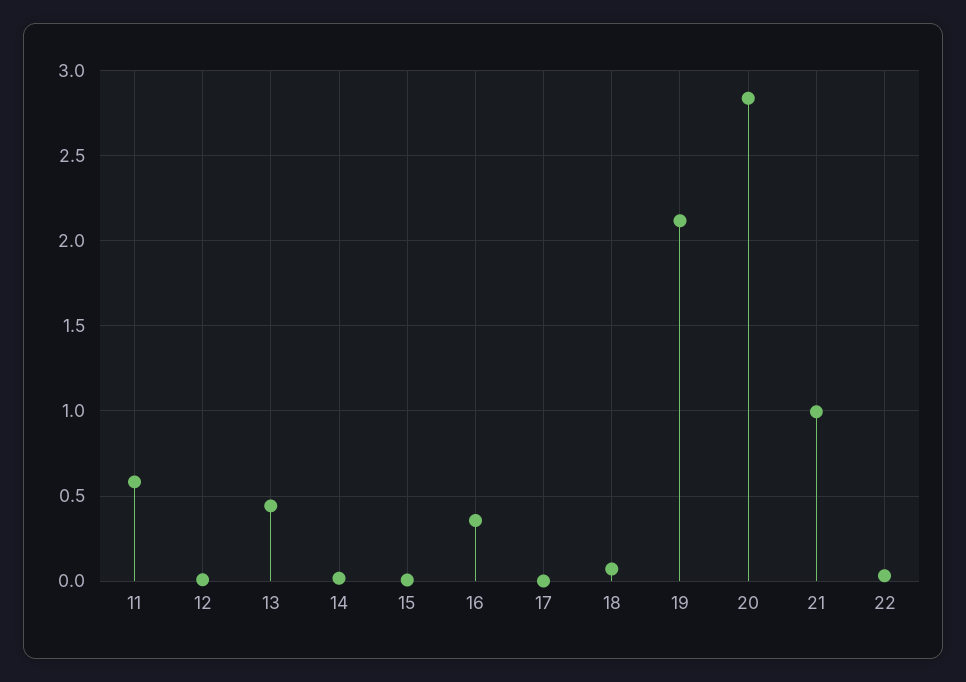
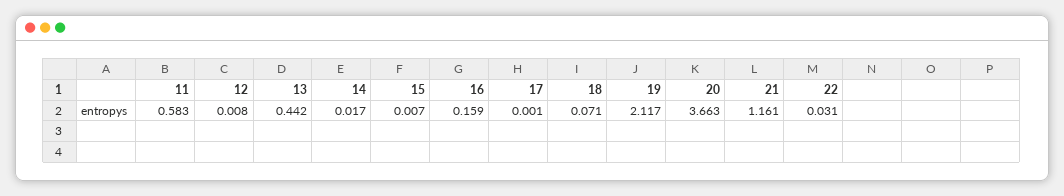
16: 0.35 -> 0.159
20: 2.85 -> 3.663
21: 1 -> 1.161

